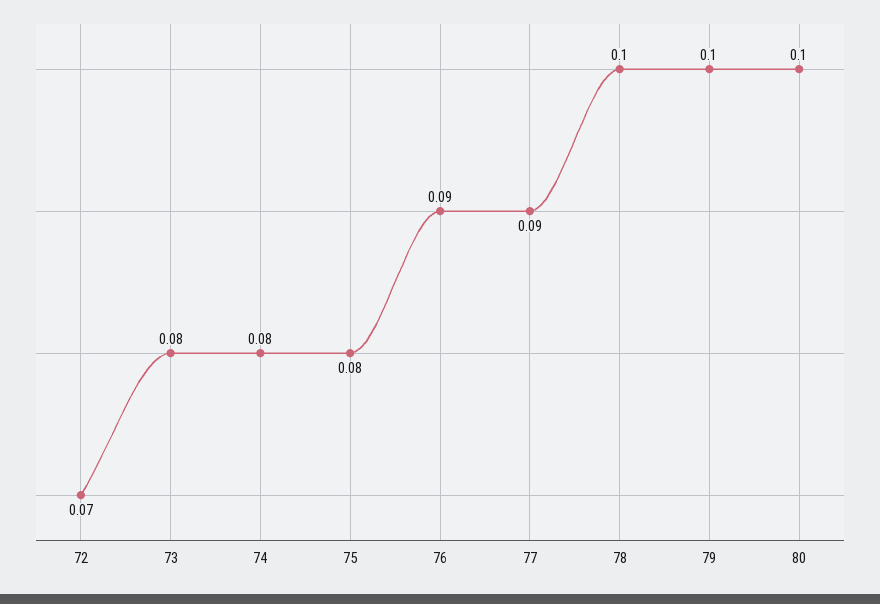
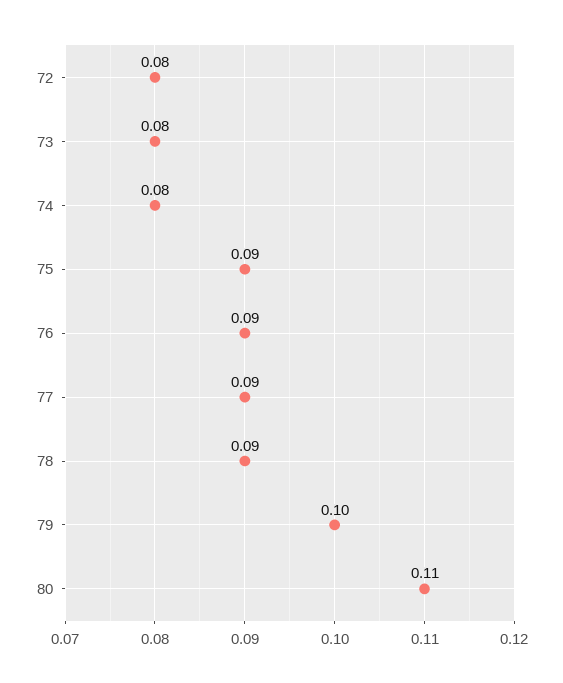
72: 0.07 -> 0.08
75: 0.08 -> 0.09
78: 0.1 -> 0.09
80: 0.1 -> 0.11

